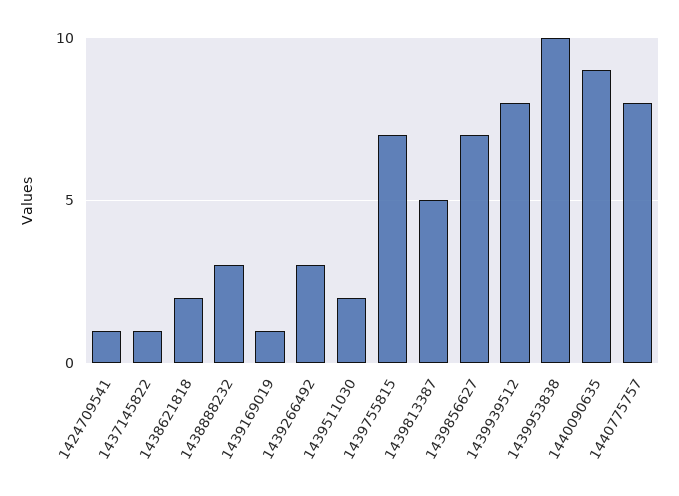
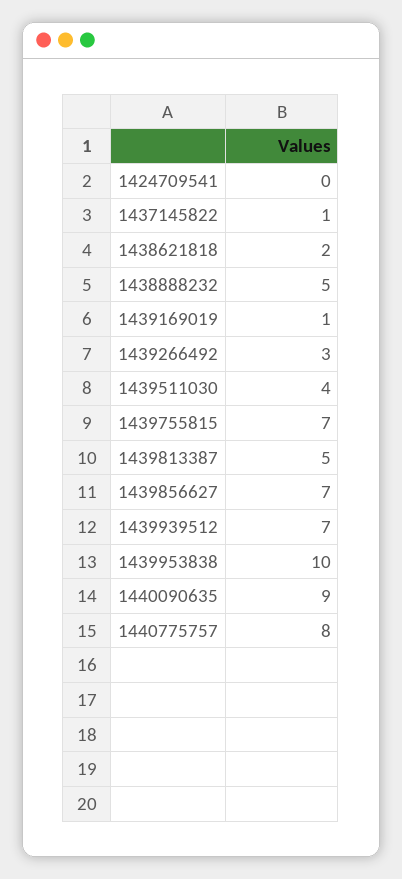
1424709541: 1 -> 0
1438888232: 3 -> 5
1439511030: 2 -> 4
1439939512: 8 -> 7

